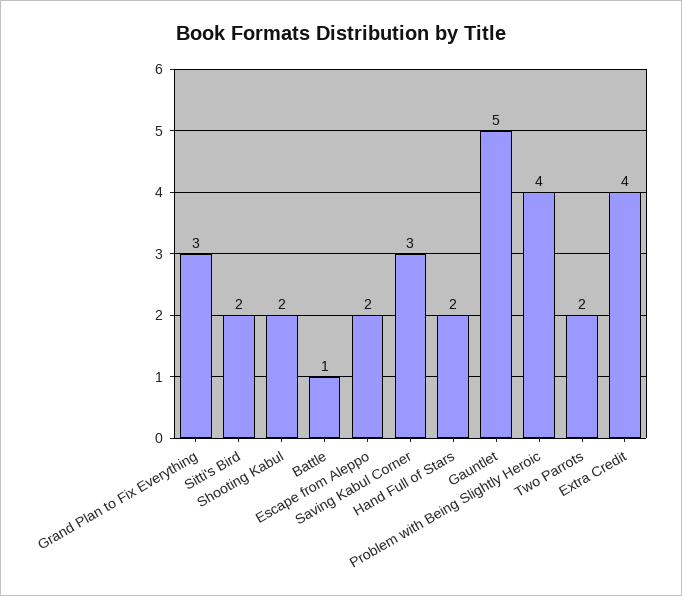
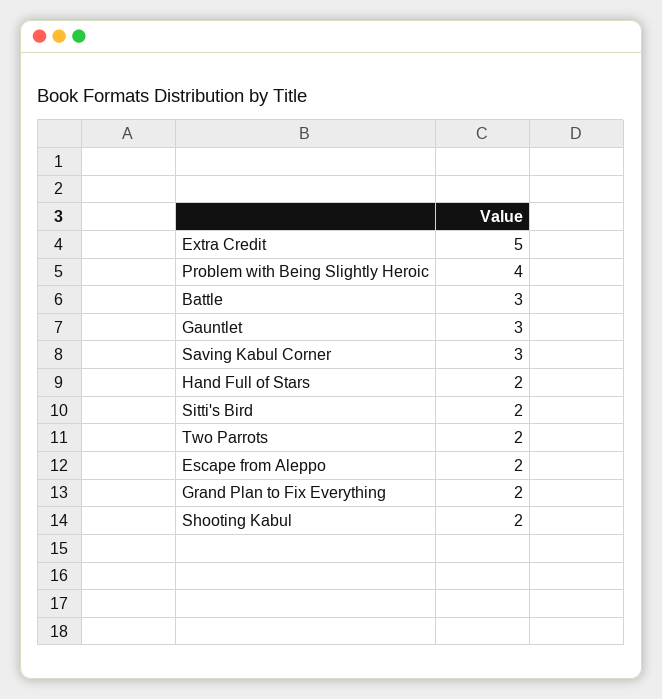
Grand Plan to Fix Everything: 3 -> 2
Battle: 1 -> 3
Gauntlet: 5 -> 3
Extra Credit: 4 -> 5

